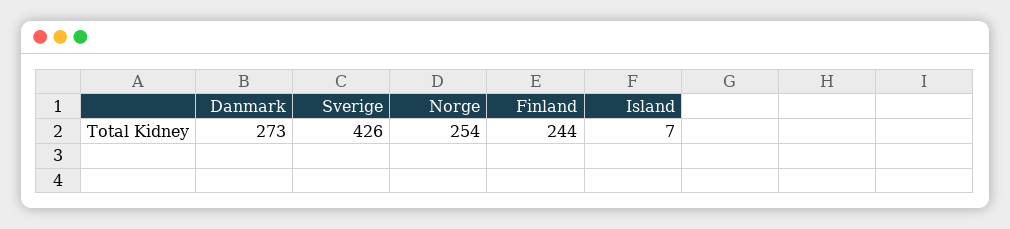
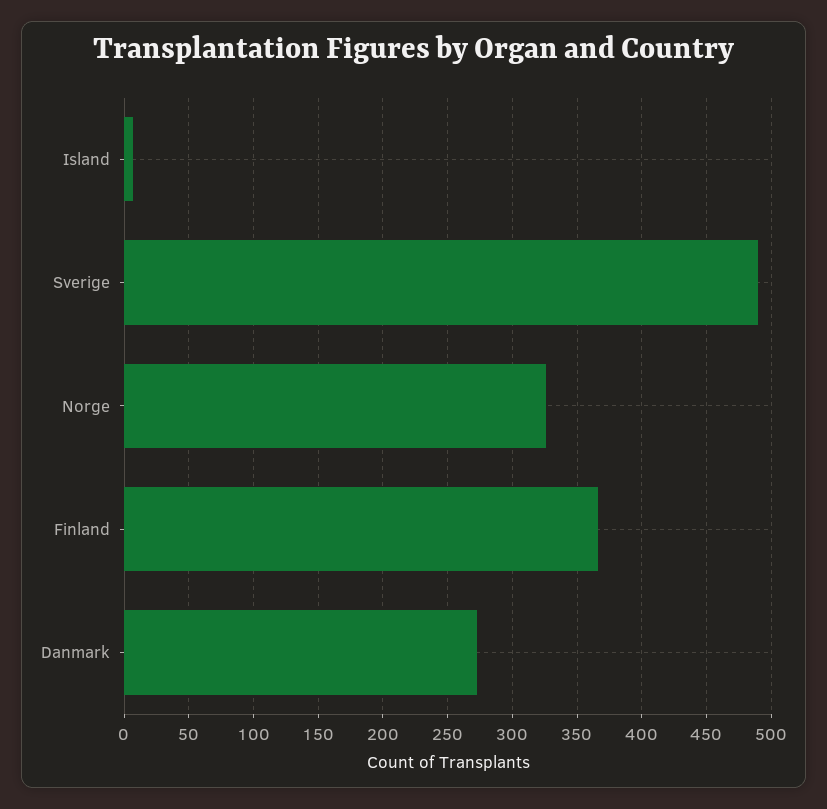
Sverige: 426 -> 490
Norge: 254 -> 325
Finland: 244 -> 365

